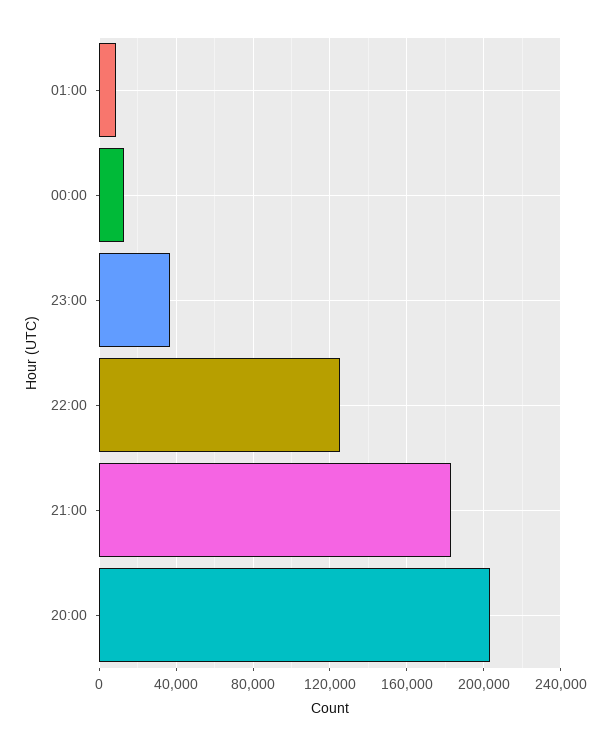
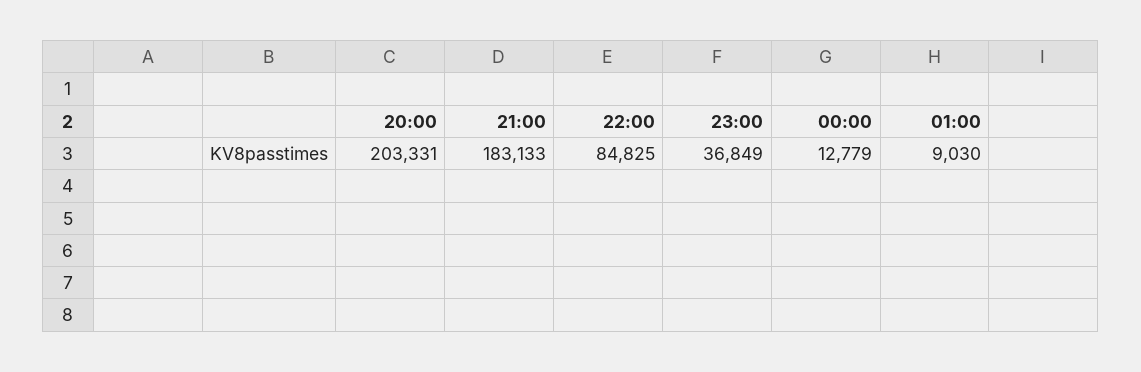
22:00: 125000 -> 84825

